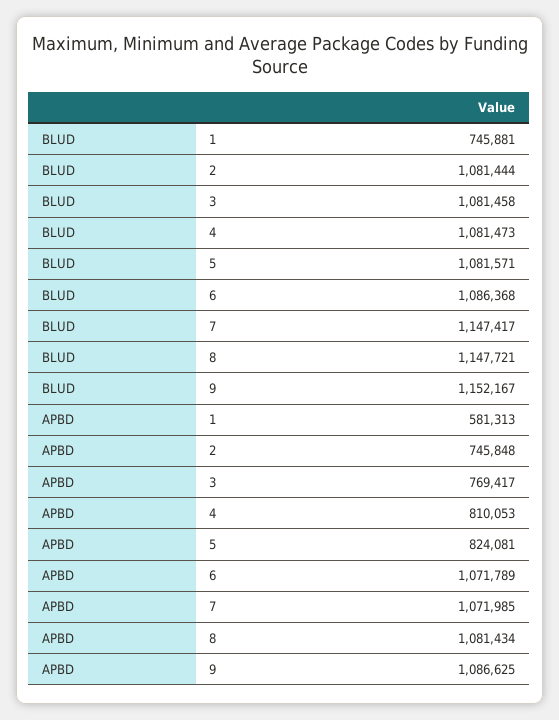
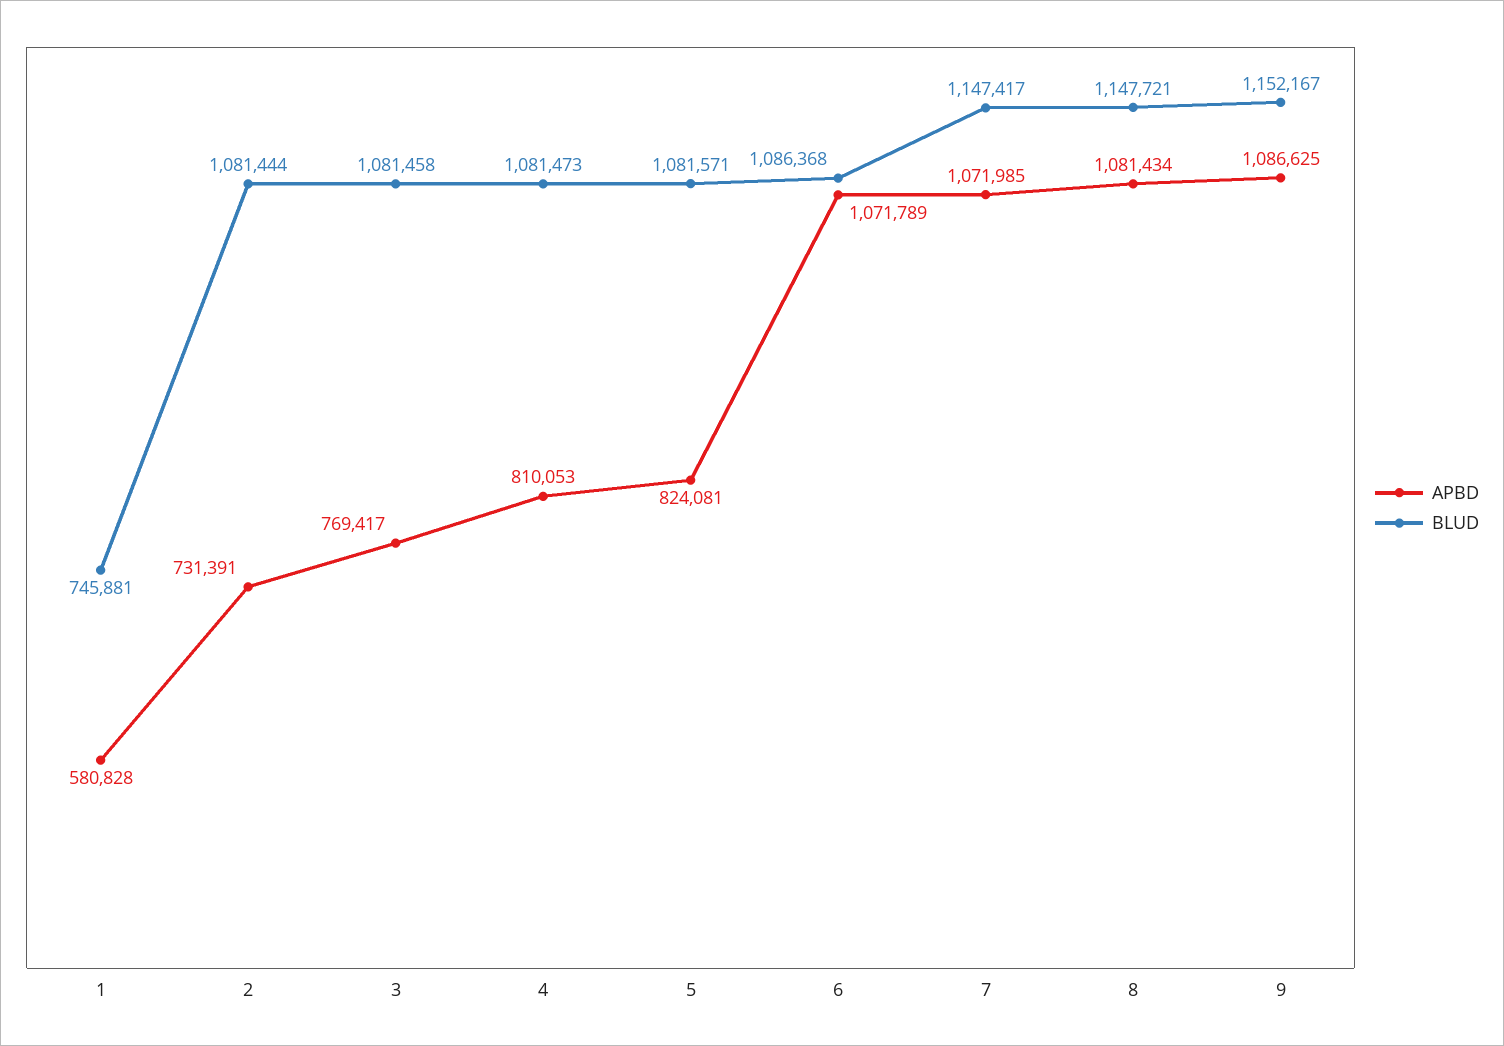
APBD, 1: 581313 -> 580828
APBD, 2: 745848 -> 731391

